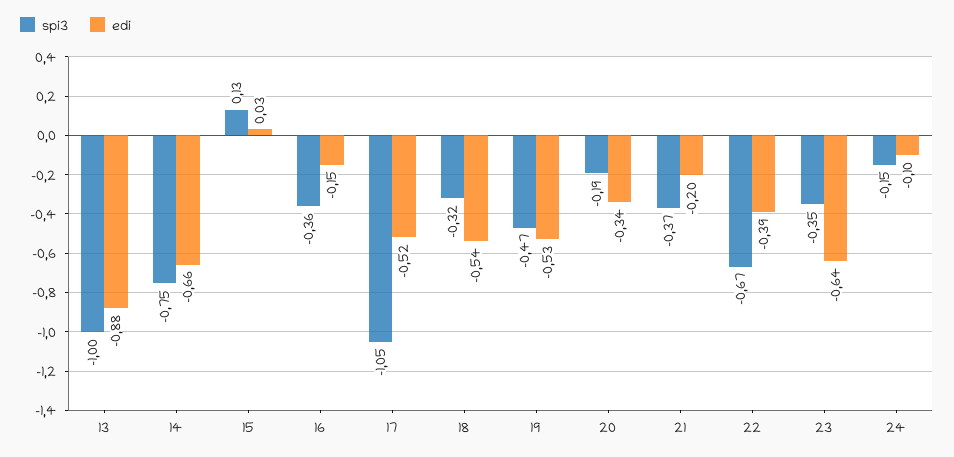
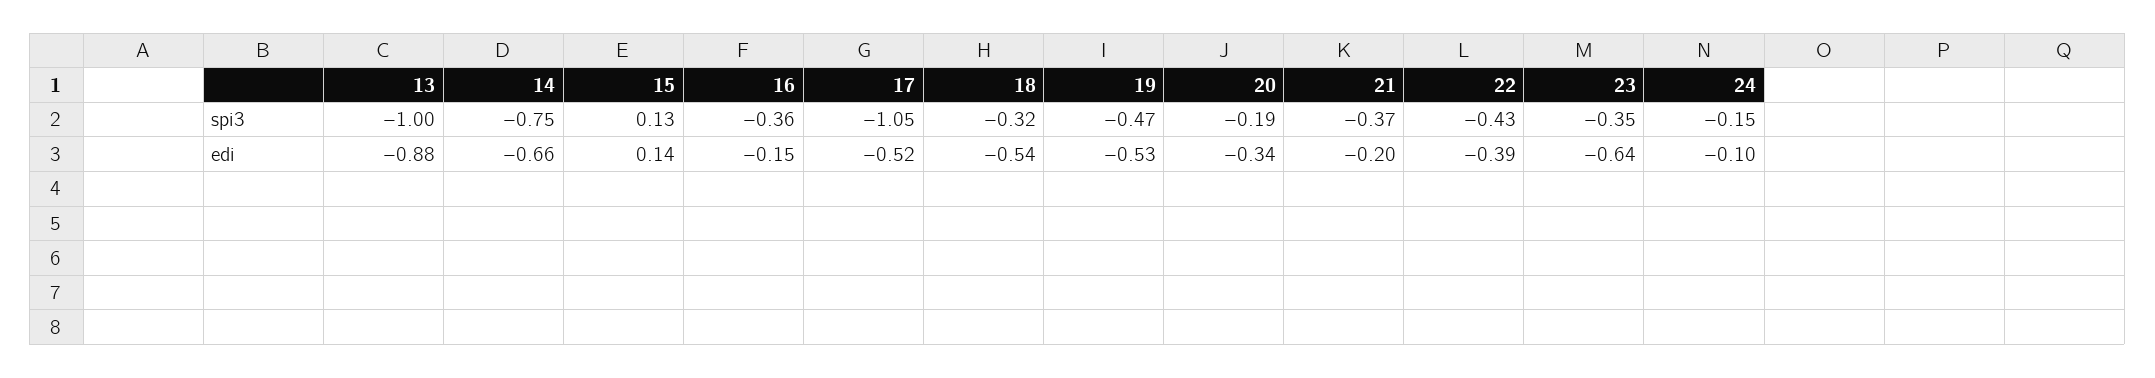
edi, 15: 0.03 -> 0.14
spi3, 22: -0.67 -> -0.43

